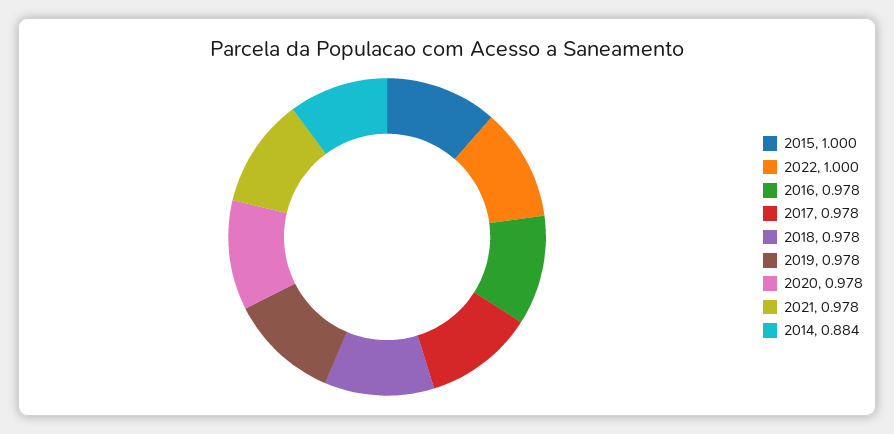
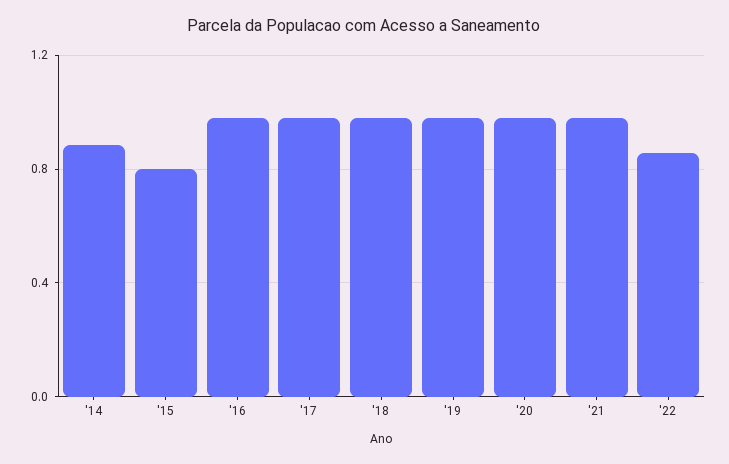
2015: 1 -> 0.8
2022: 1 -> 0.85

